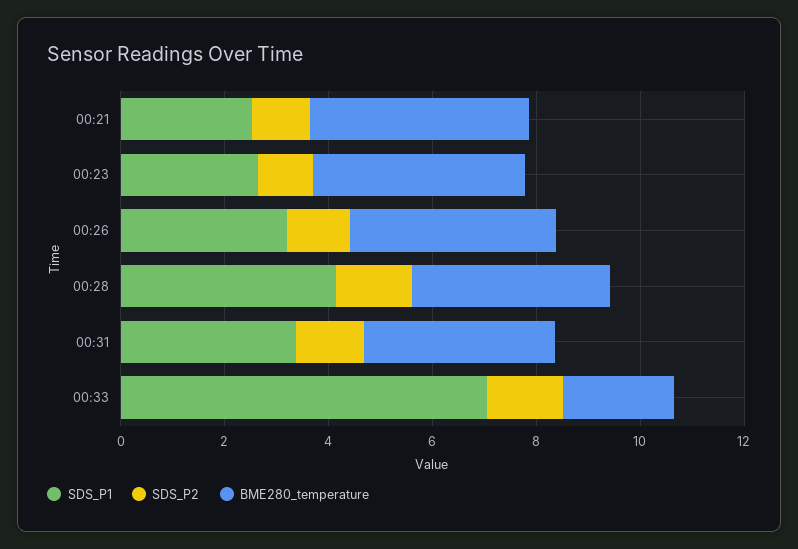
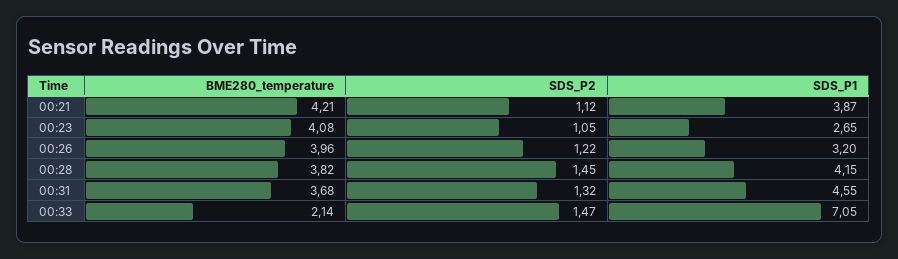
SDS_P1, 00:21: 2.5 -> 3.87
SDS_P1, 00:31: 3.5 -> 4.55

